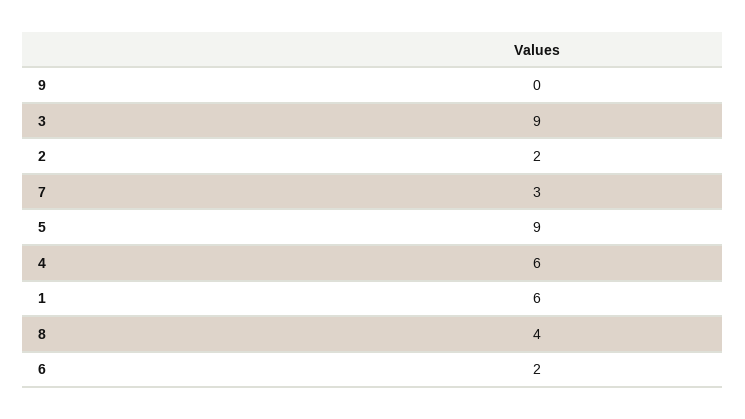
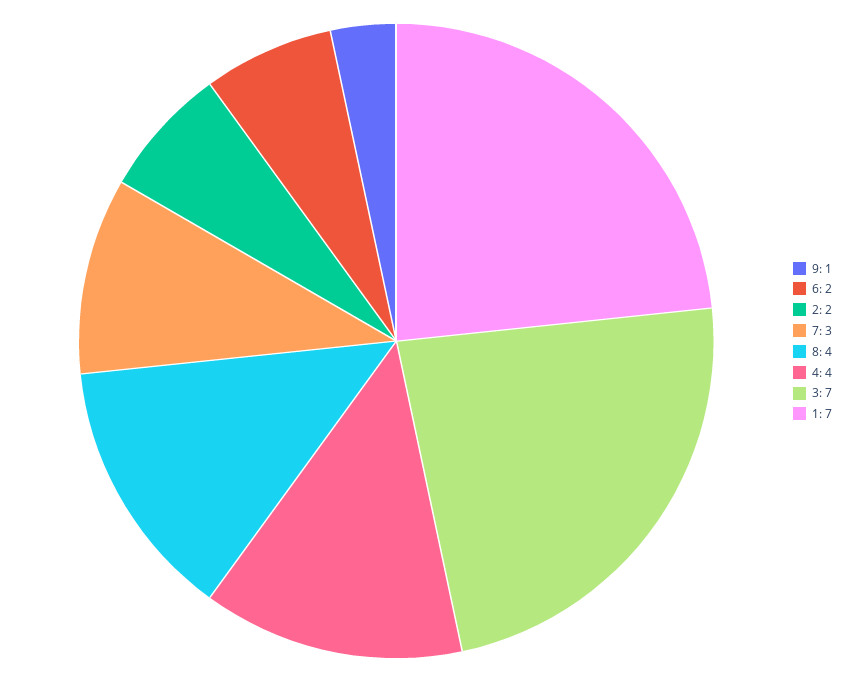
9: 0 -> 1
3: 9 -> 7
5: 9 -> none
4: 6 -> 4
1: 6 -> 7

